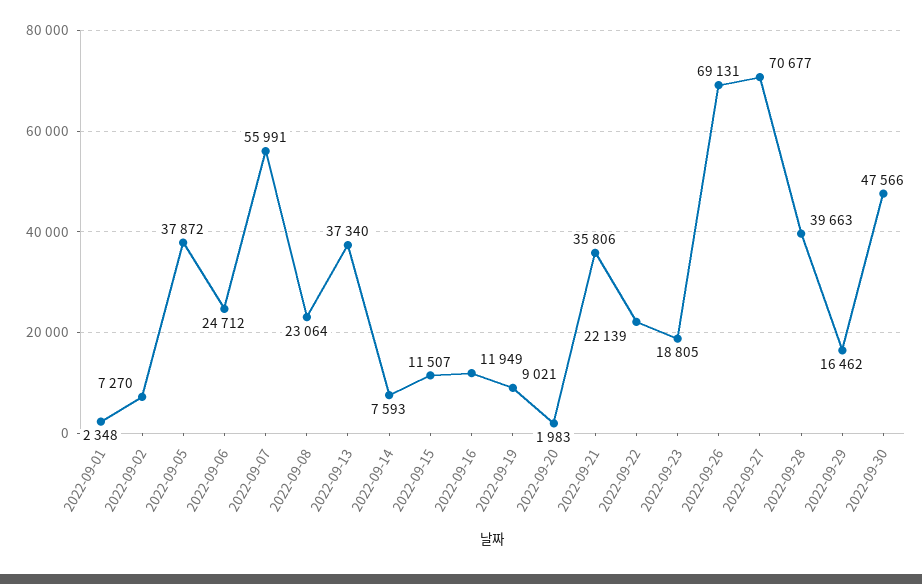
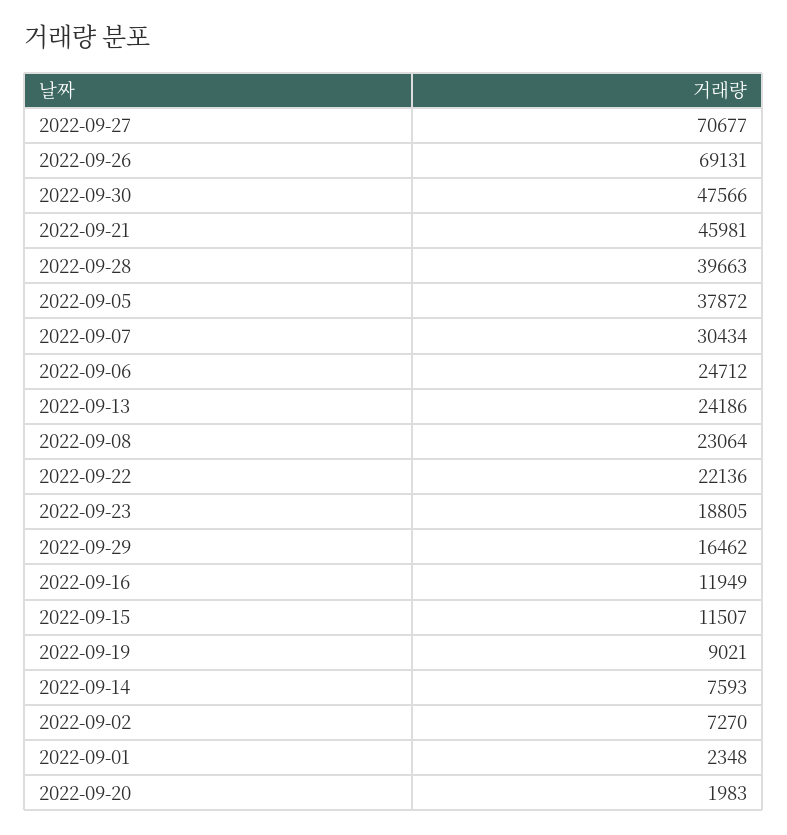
2022-09-07: 55991 -> 30434
2022-09-13: 37340 -> 24186
2022-09-21: 35806 -> 45981
2022-09-22: 22139 -> 22136

